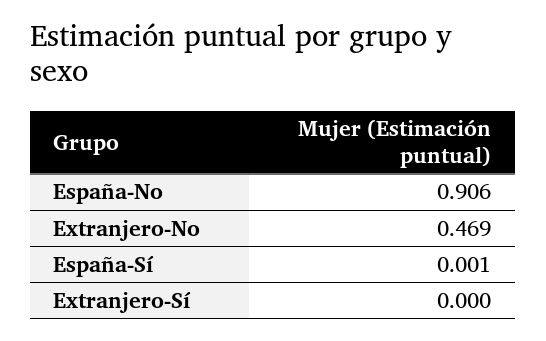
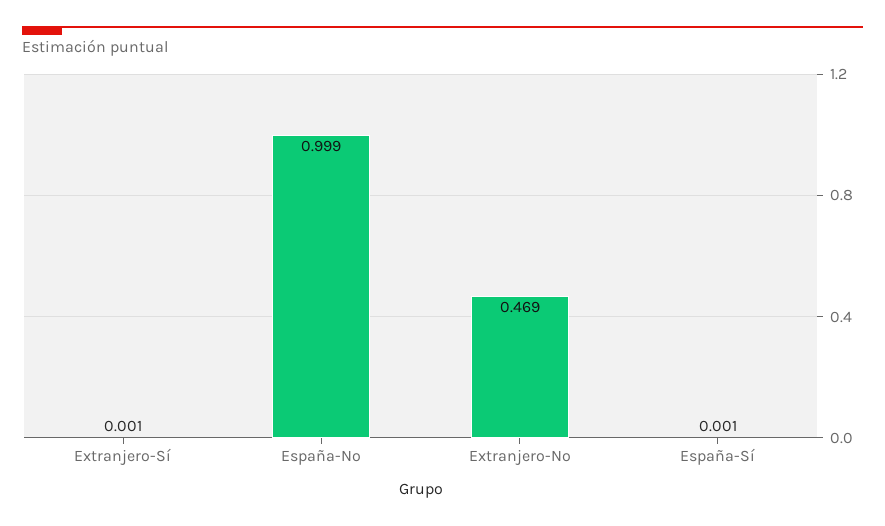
España-No: 0.906 -> 0.999
Extranjero-Sí: 0 -> 0.001

